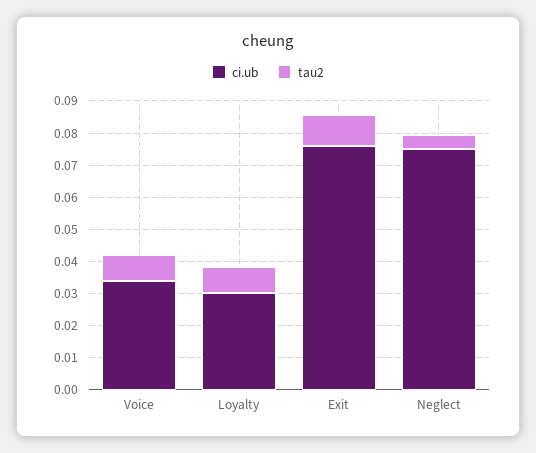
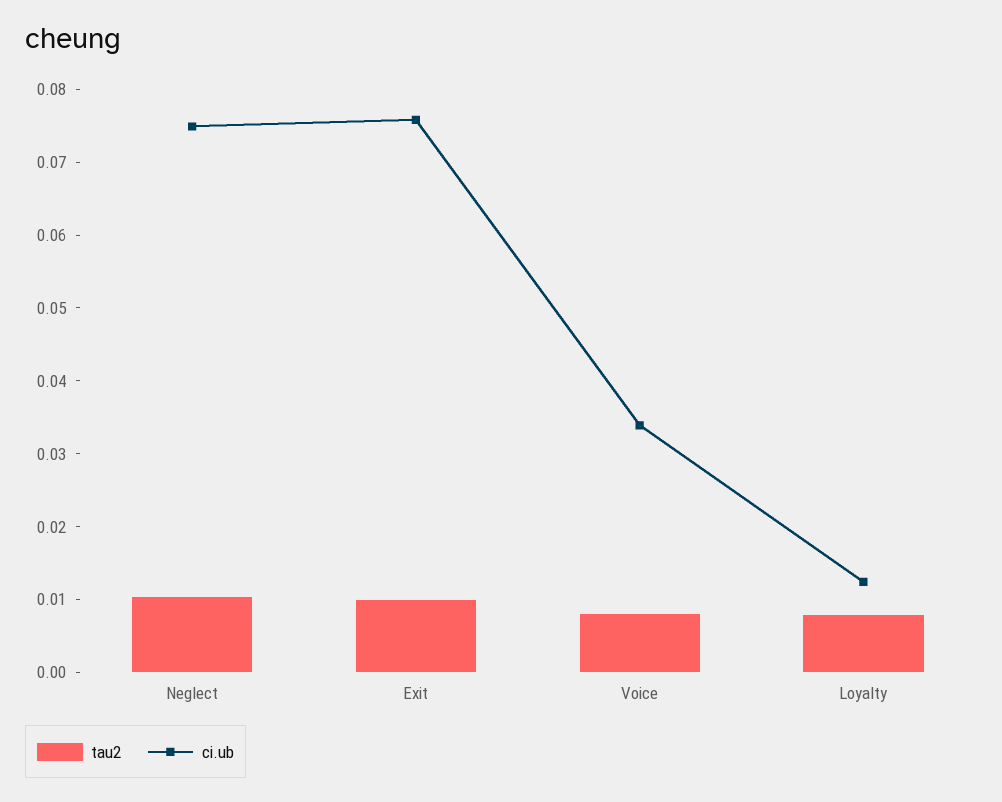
ci.ub, Loyalty: 0.03 -> 0.012
tau2, Neglect: 0.005 -> 0.01

